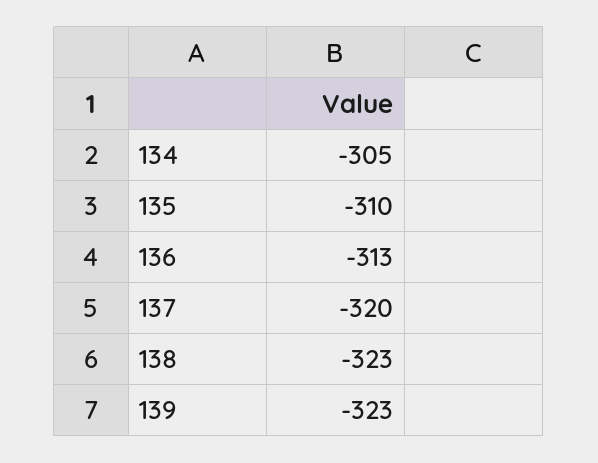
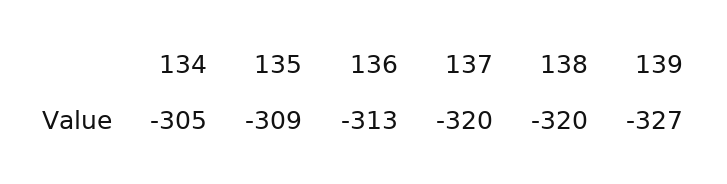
135: -310 -> -309
138: -323 -> -320
139: -323 -> -327

